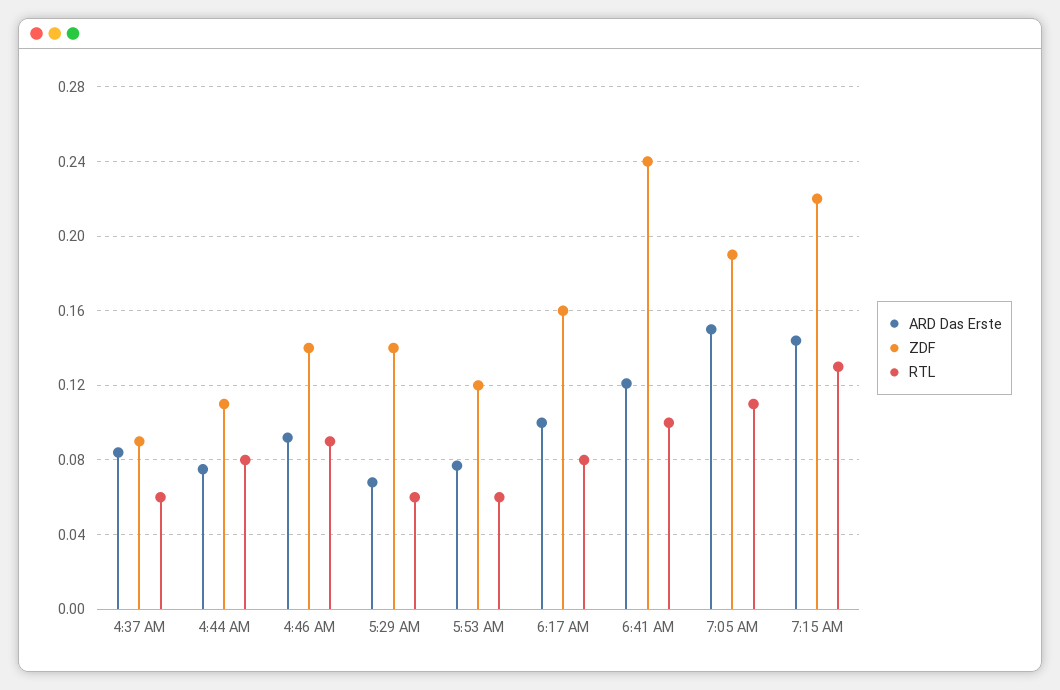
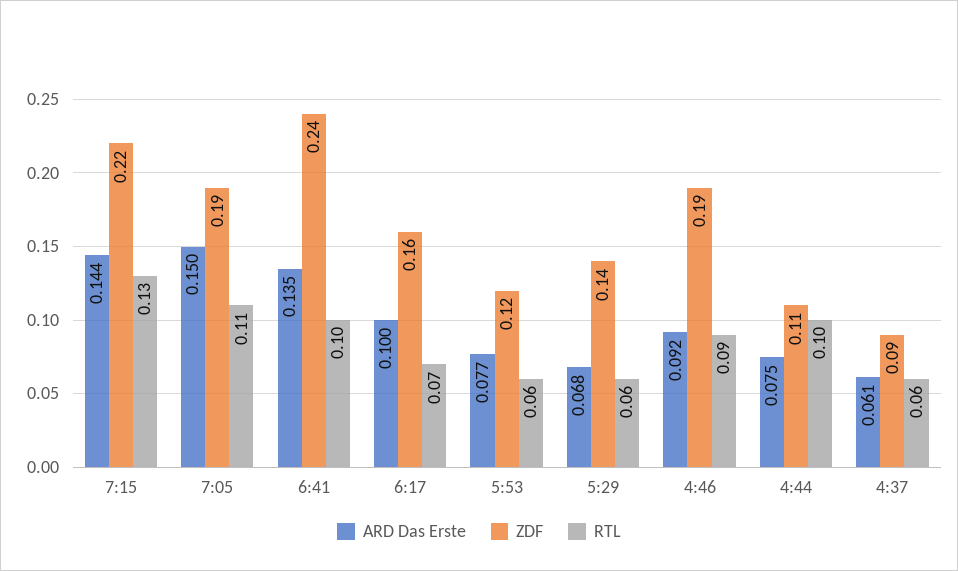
ARD Das Erste, 4:37 AM: 0.085 -> 0.061
RTL, 4:44 AM: 0.08 -> 0.1
ZDF, 4:46 AM: 0.14 -> 0.19
RTL, 6:17 AM: 0.08 -> 0.07
ARD Das Erste, 6:41 AM: 0.12 -> 0.135

